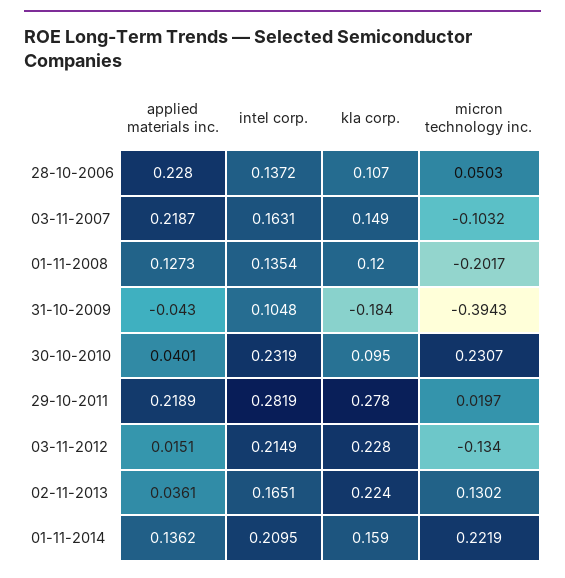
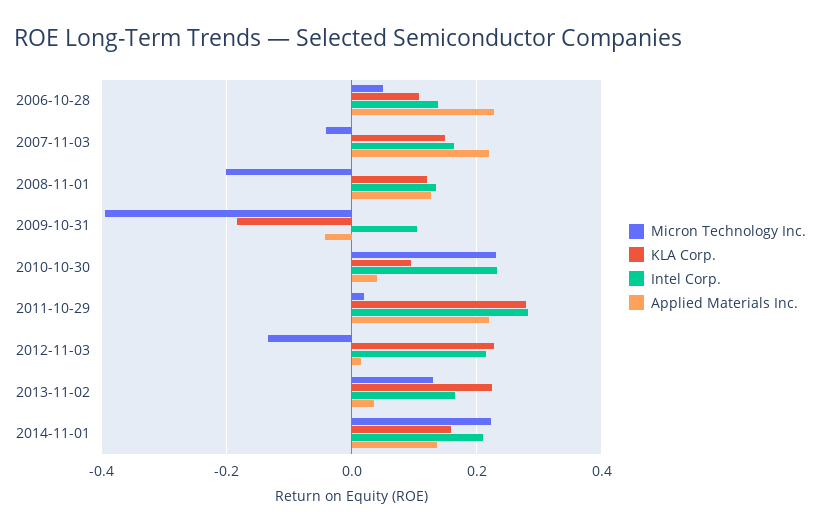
micron technology inc., 03-11-2007: -0.1032 -> -0.04

